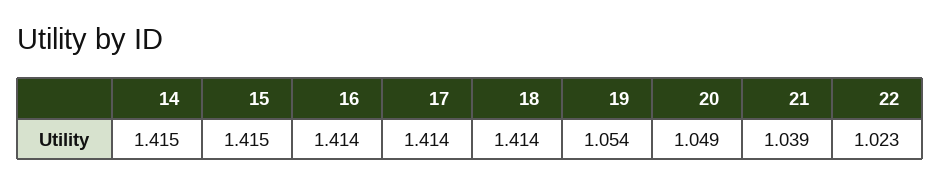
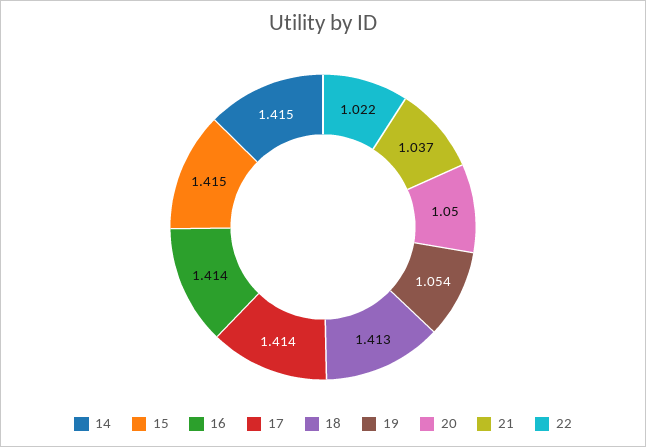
18: 1.414 -> 1.413
20: 1.049 -> 1.05
21: 1.039 -> 1.037
22: 1.023 -> 1.022

